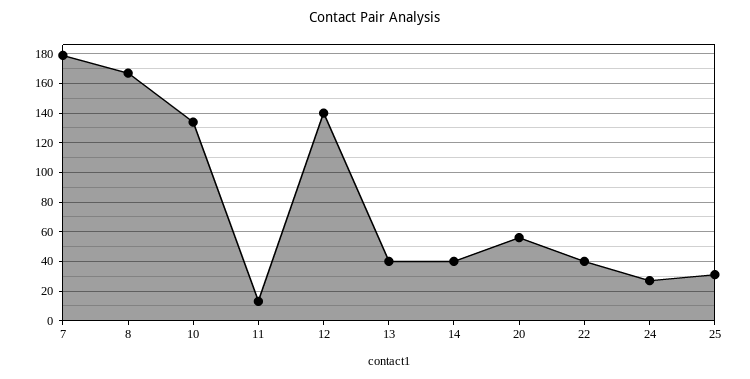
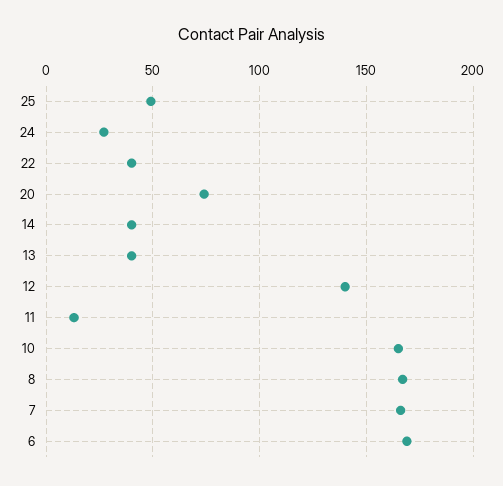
7: 180 -> 165
10: 135 -> 165
20: 55 -> 75
25: 30 -> 50
6: none -> 170

